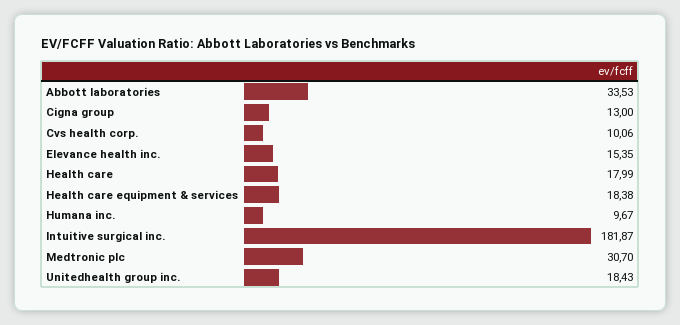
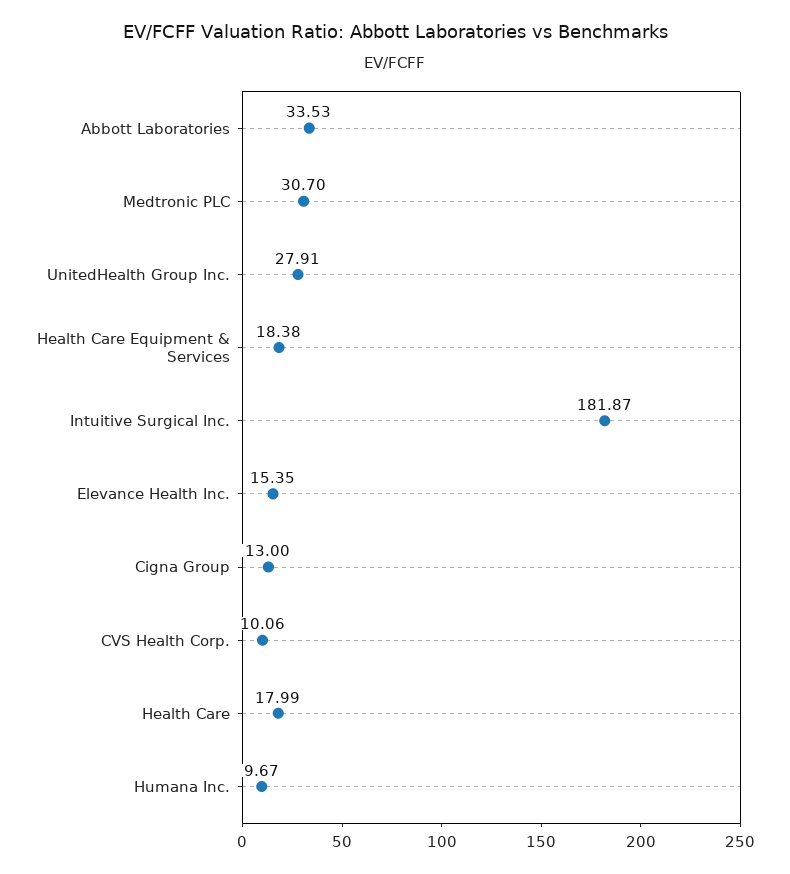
Unitedhealth group inc.: 18.43 -> 27.91

